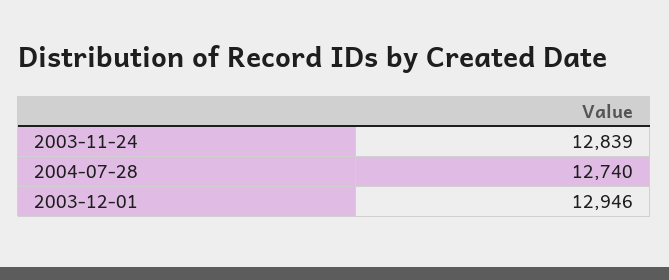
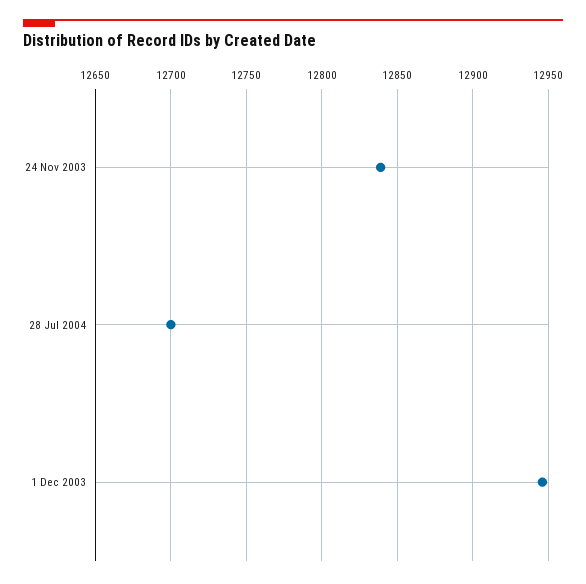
2004-07-28: 12740 -> 12700

